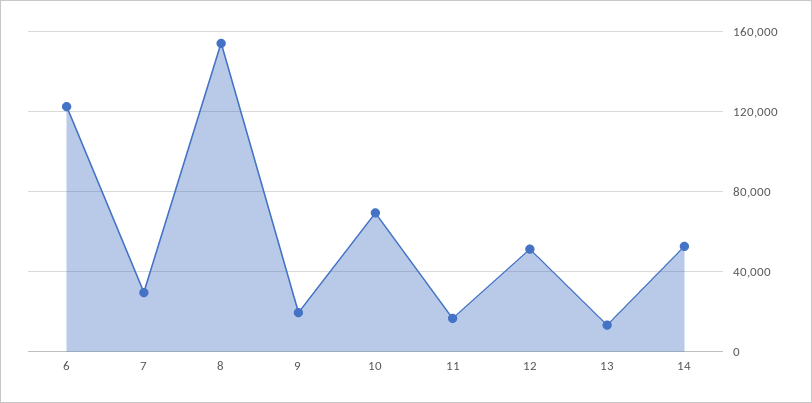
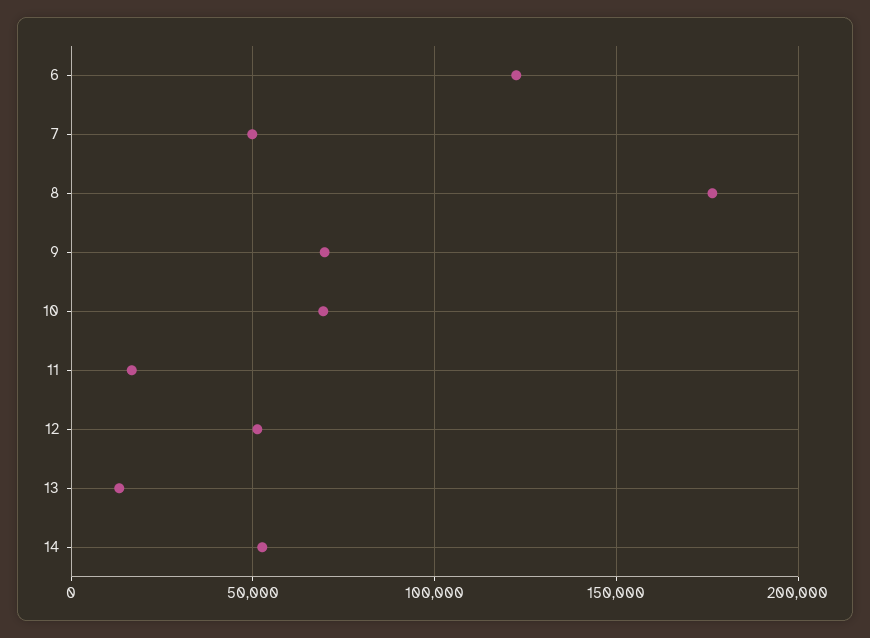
7: 30000 -> 50000
8: 155000 -> 175000
9: 20000 -> 70000

